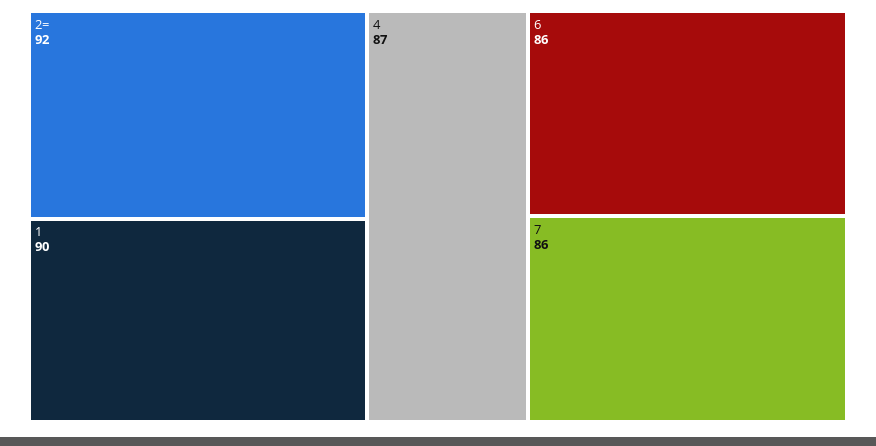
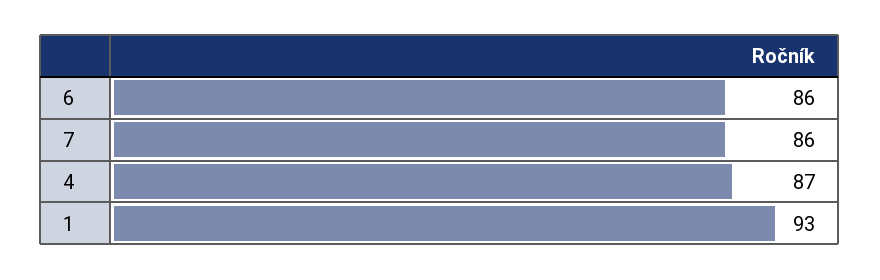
2=: 92 -> none
1: 90 -> 93

